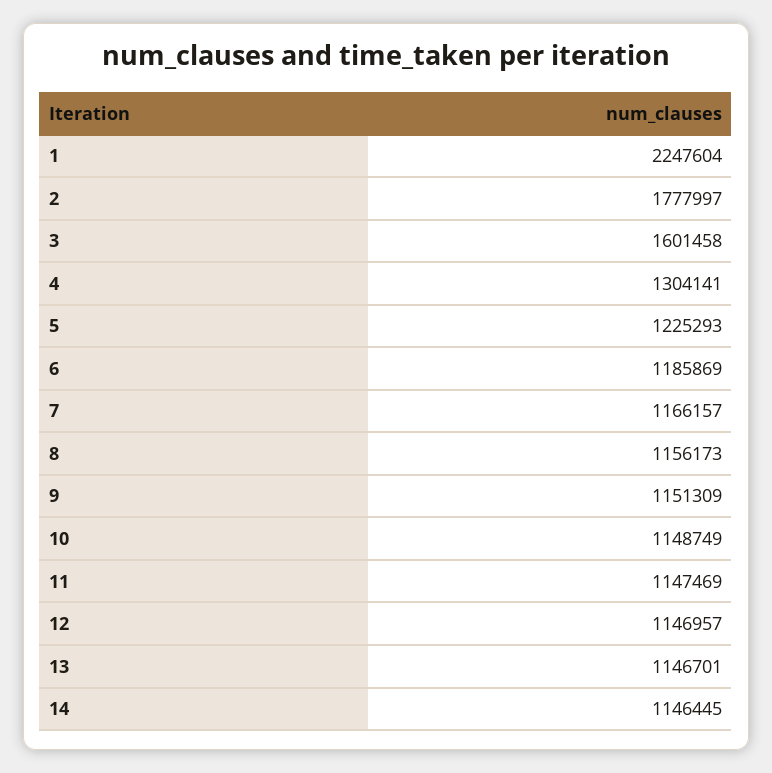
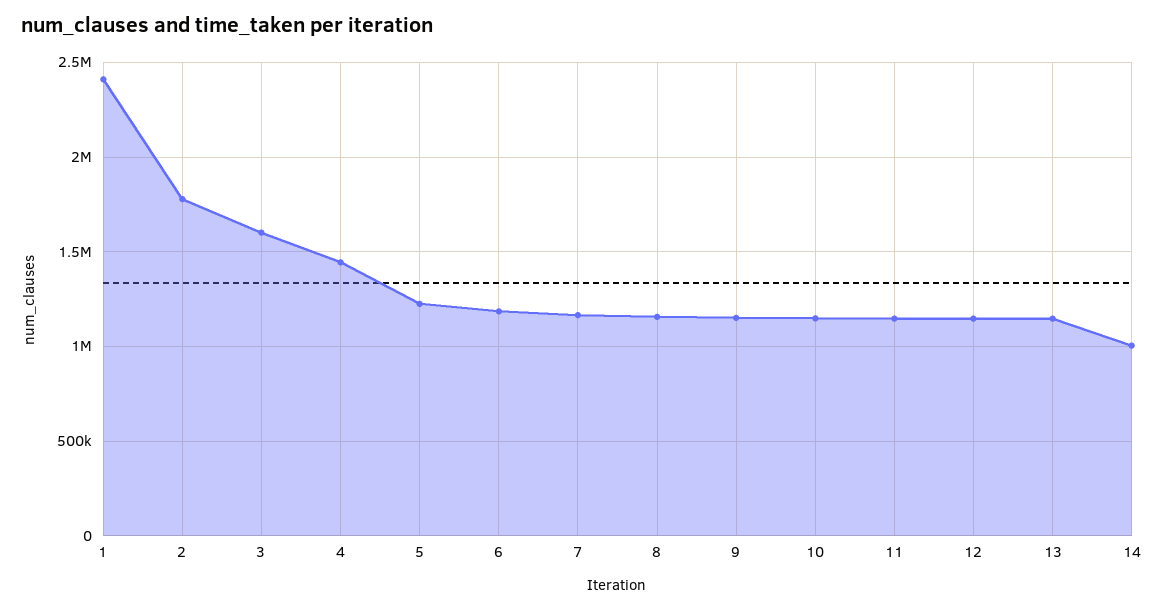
1: 2247604 -> 2400000
4: 1304141 -> 1450000
14: 1146445 -> 1000000

